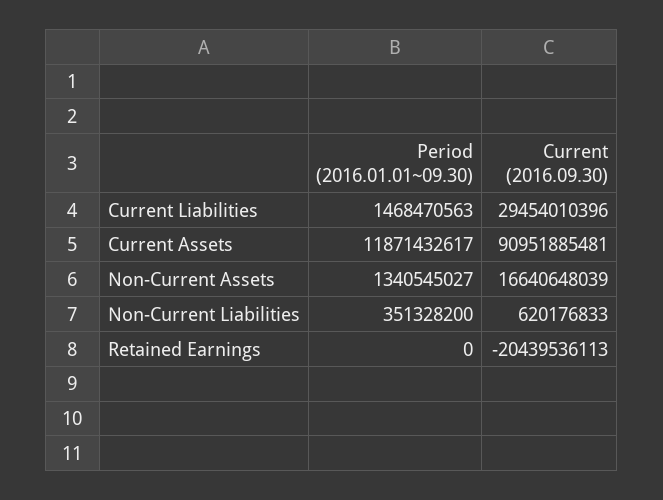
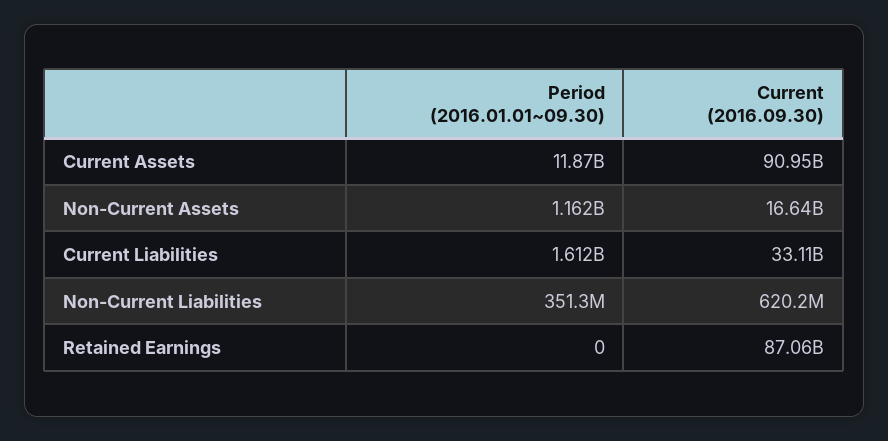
Period (2016.01.01~09.30), Current Liabilities: 1468470563 -> 1612000000
Current (2016.09.30), Current Liabilities: 29454010396 -> 33110000000
Period (2016.01.01~09.30), Non-Current Assets: 1340545027 -> 1162000000
Current (2016.09.30), Retained Earnings: -20439536113 -> 87060000000

